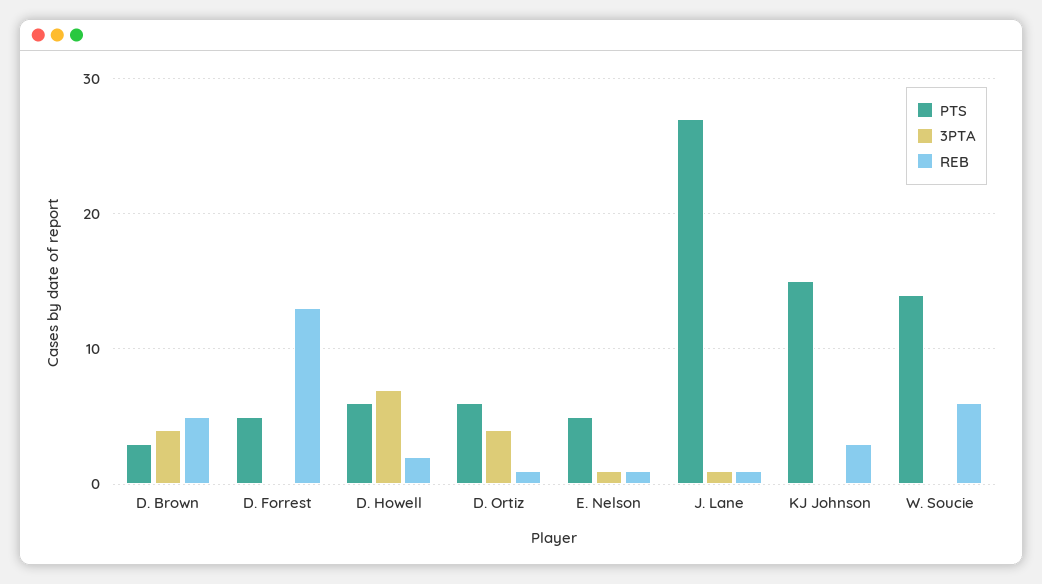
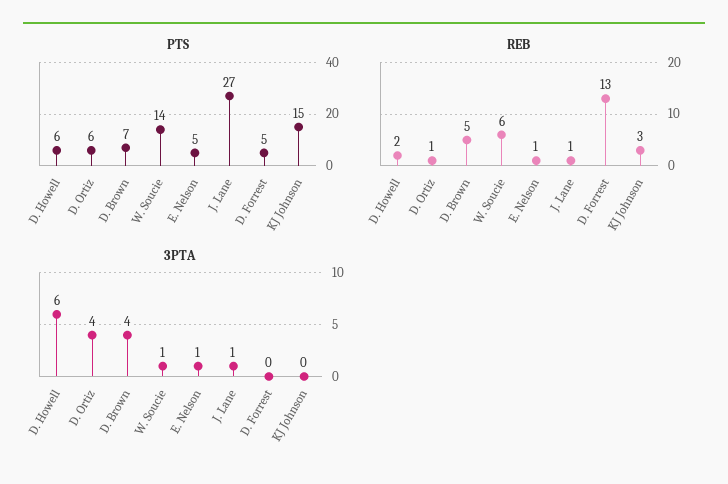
PTS, D. Brown: 3 -> 7
3PTA, D. Howell: 7 -> 6
3PTA, W. Soucie: 0 -> 1

